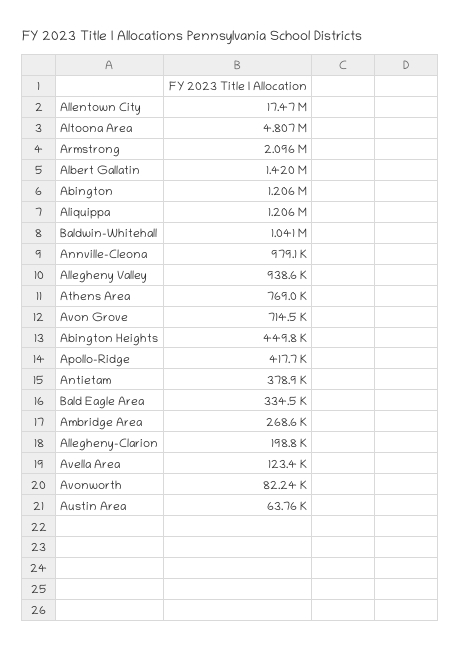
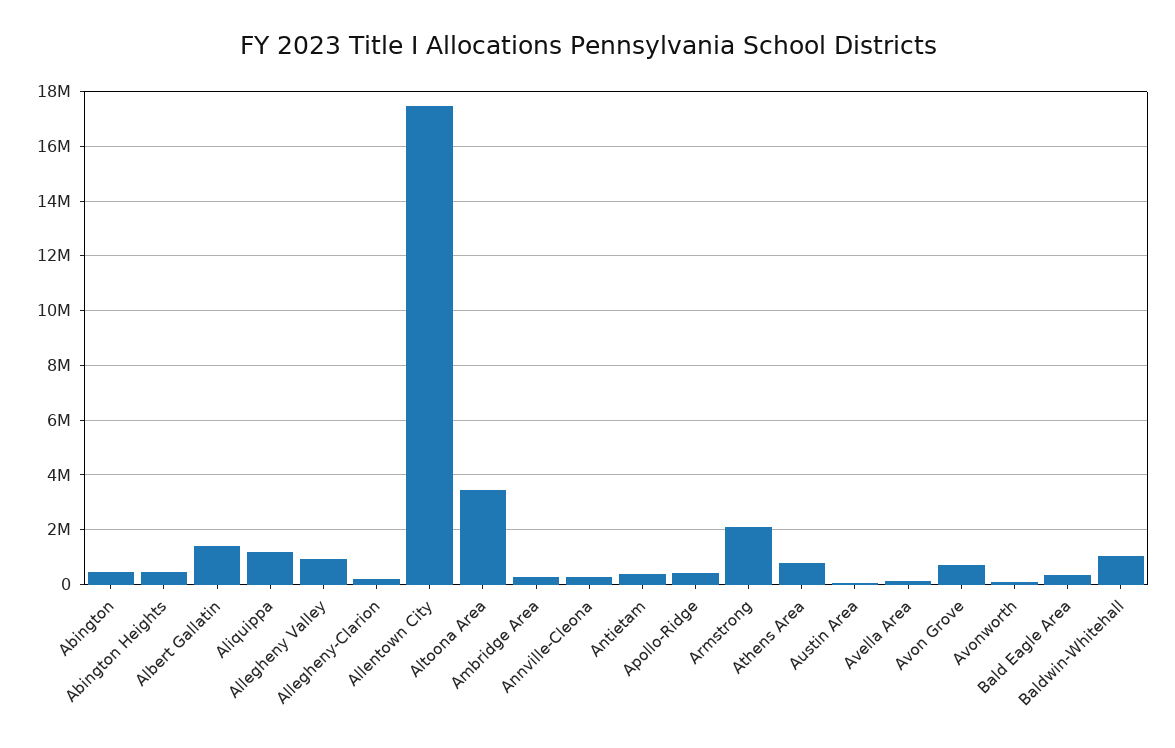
Altoona Area: 4807000 -> 3500000
Abington: 1206000 -> 500000
Annville-Cleona: 979100 -> 250000

